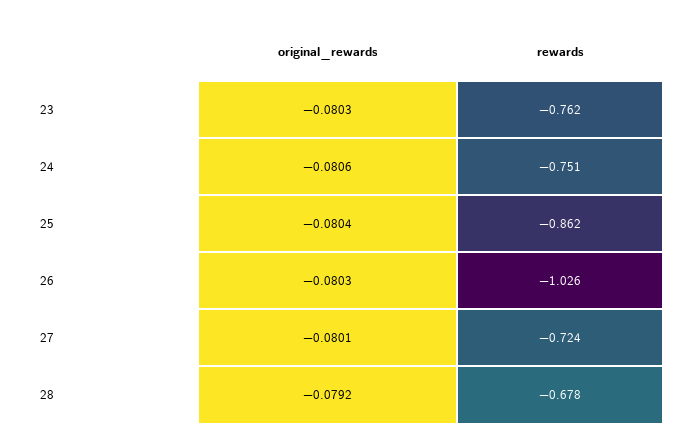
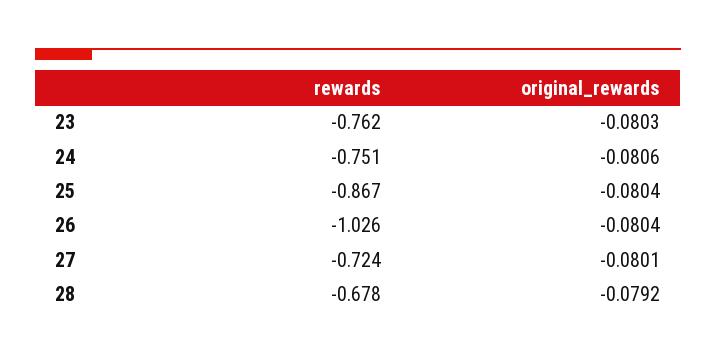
rewards, 25: -0.862 -> -0.867
original_rewards, 26: -0.0803 -> -0.0804

